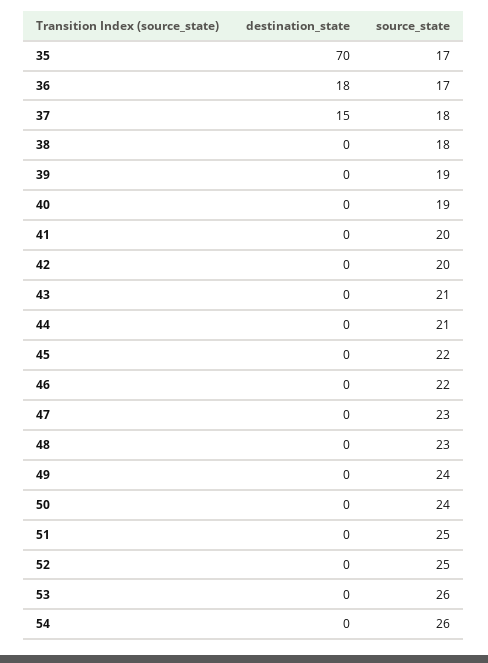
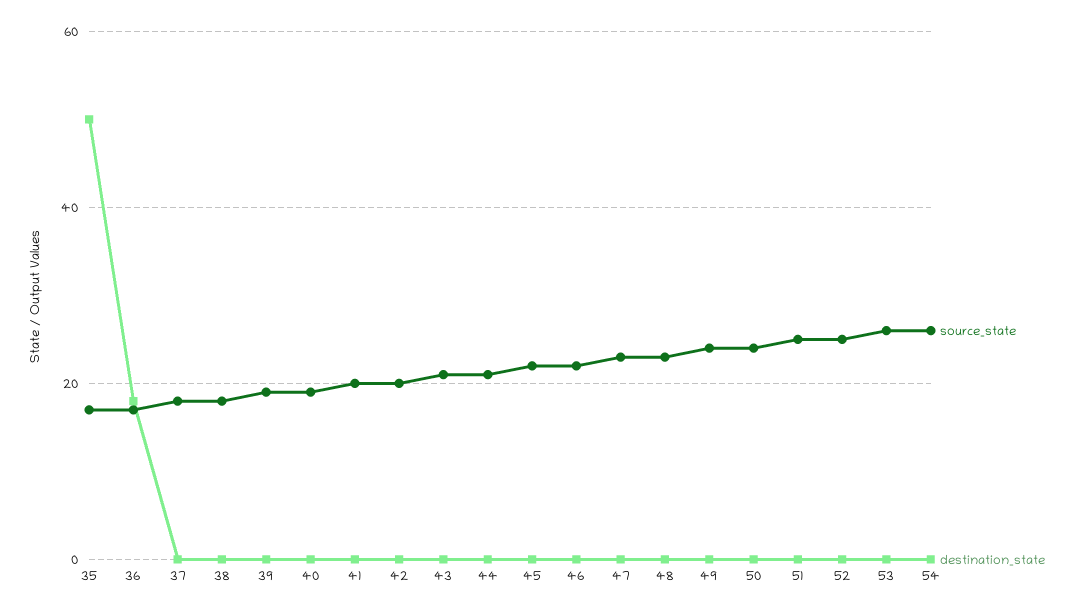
destination_state, 35: 70 -> 50
destination_state, 37: 15 -> 0

